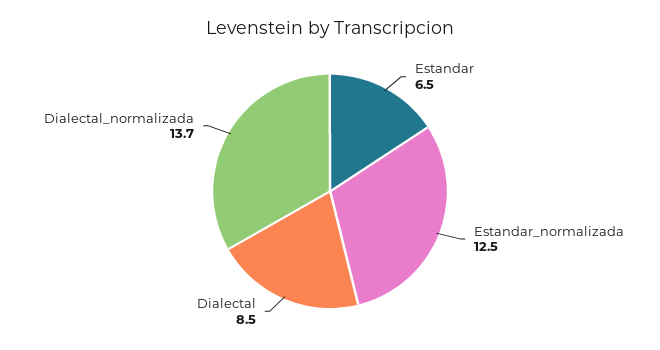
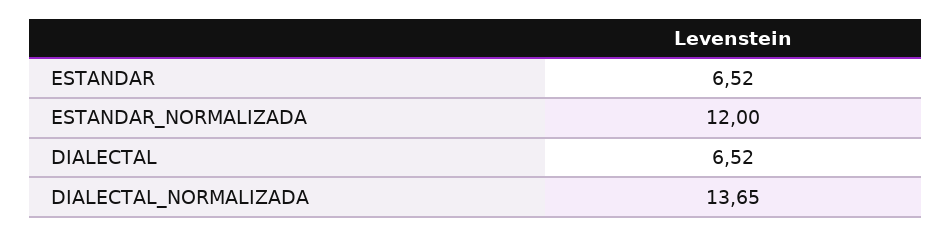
Estandar_normalizada: 12.5 -> 12
Dialectal: 8.5 -> 6.52

